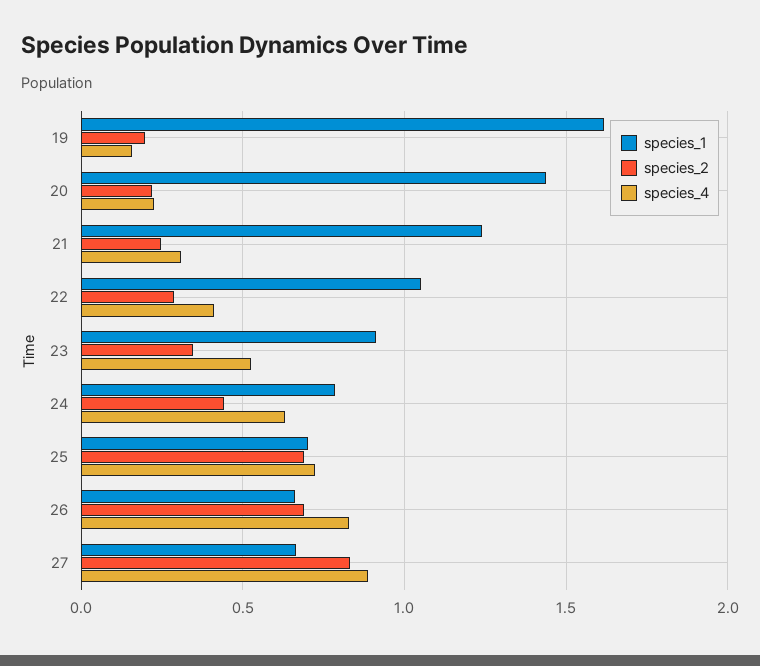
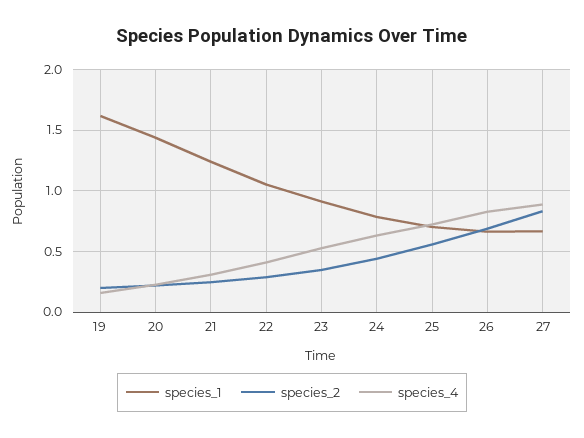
species_2, 25: 0.7 -> 0.55

